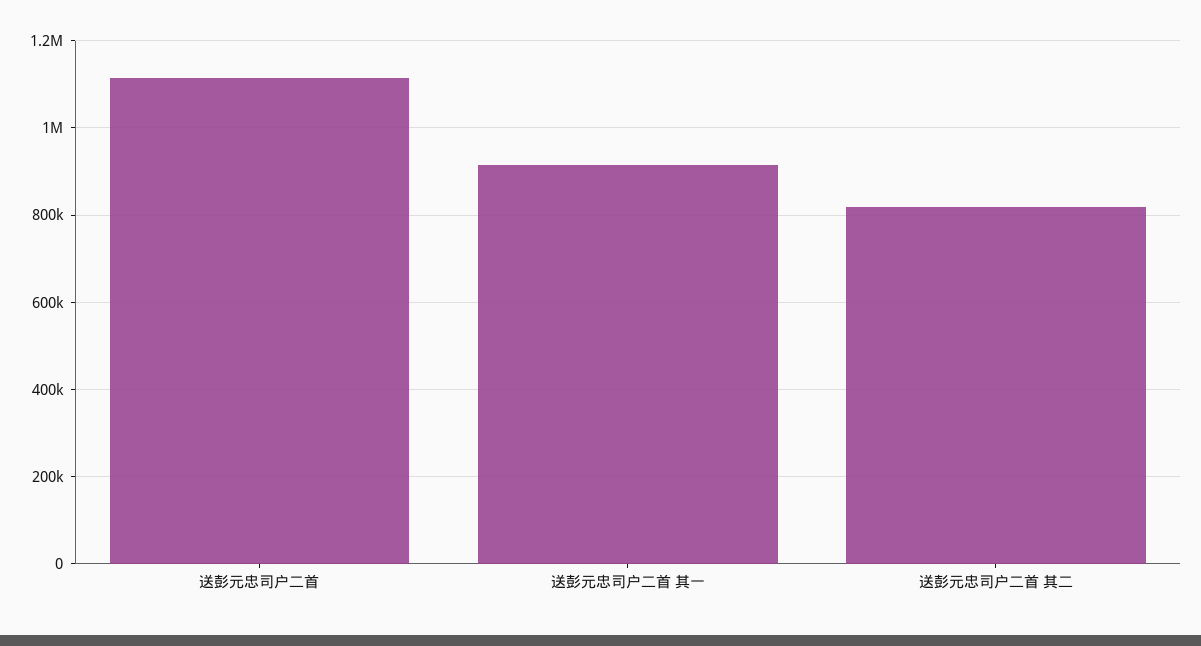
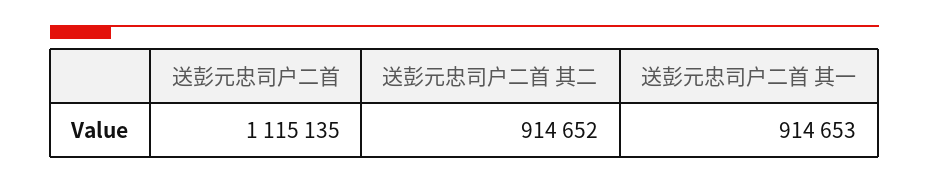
送彭元忠司户二首 其二: 820000 -> 914652

